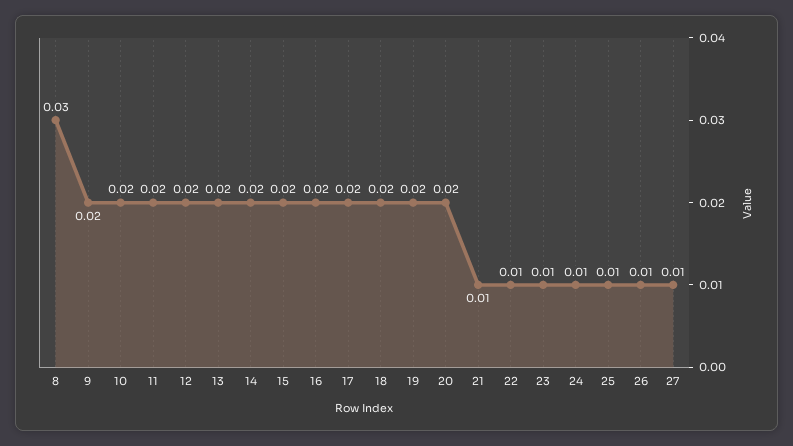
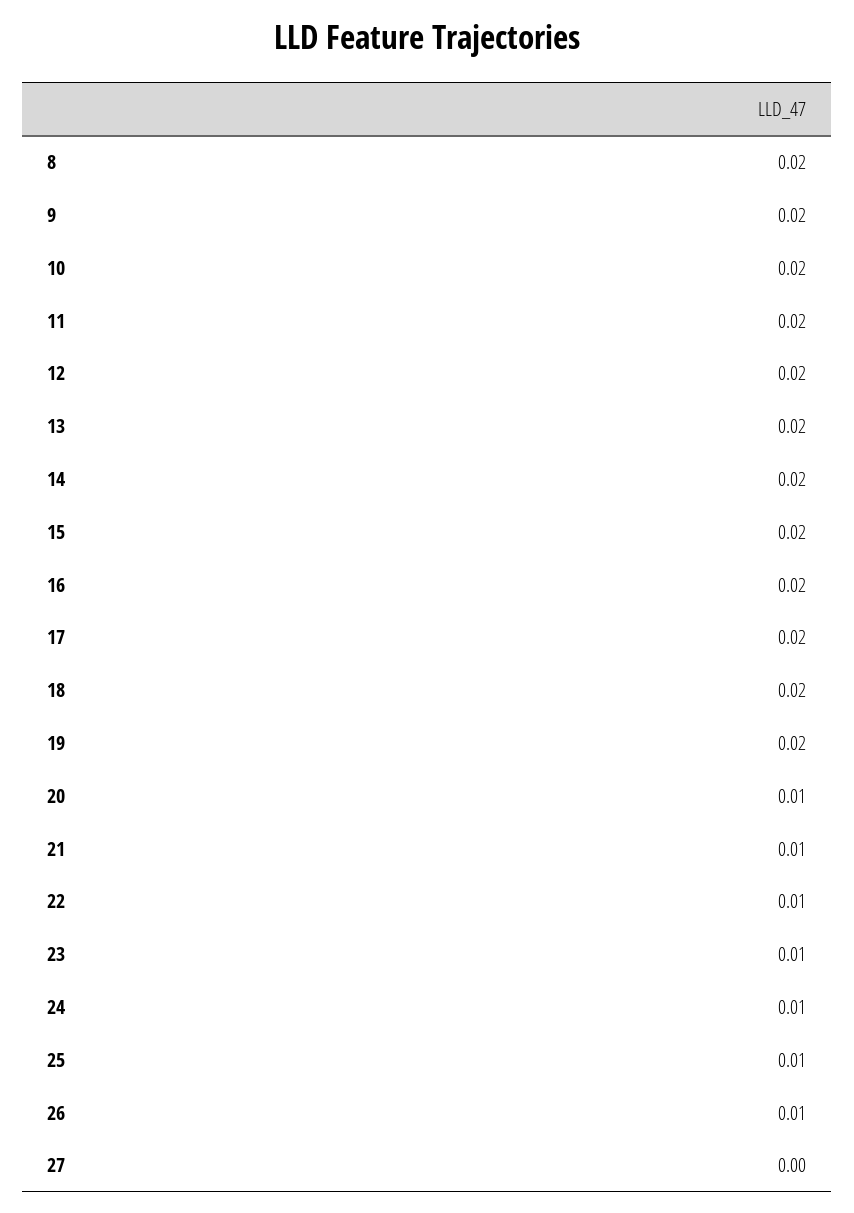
8: 0.03 -> 0.02
20: 0.02 -> 0.01
27: 0.01 -> 0

